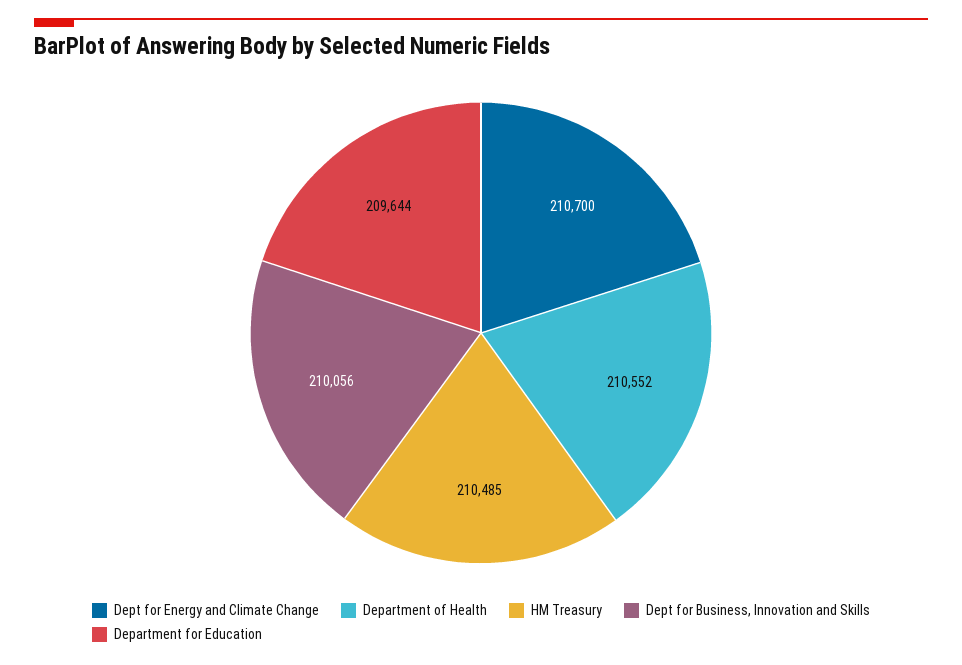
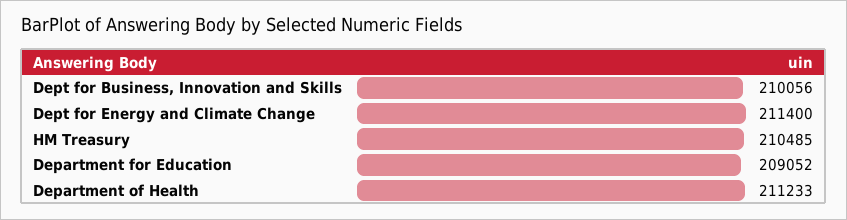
Dept for Energy and Climate Change: 210700 -> 211400
Department of Health: 210552 -> 211233
Department for Education: 209644 -> 209052

